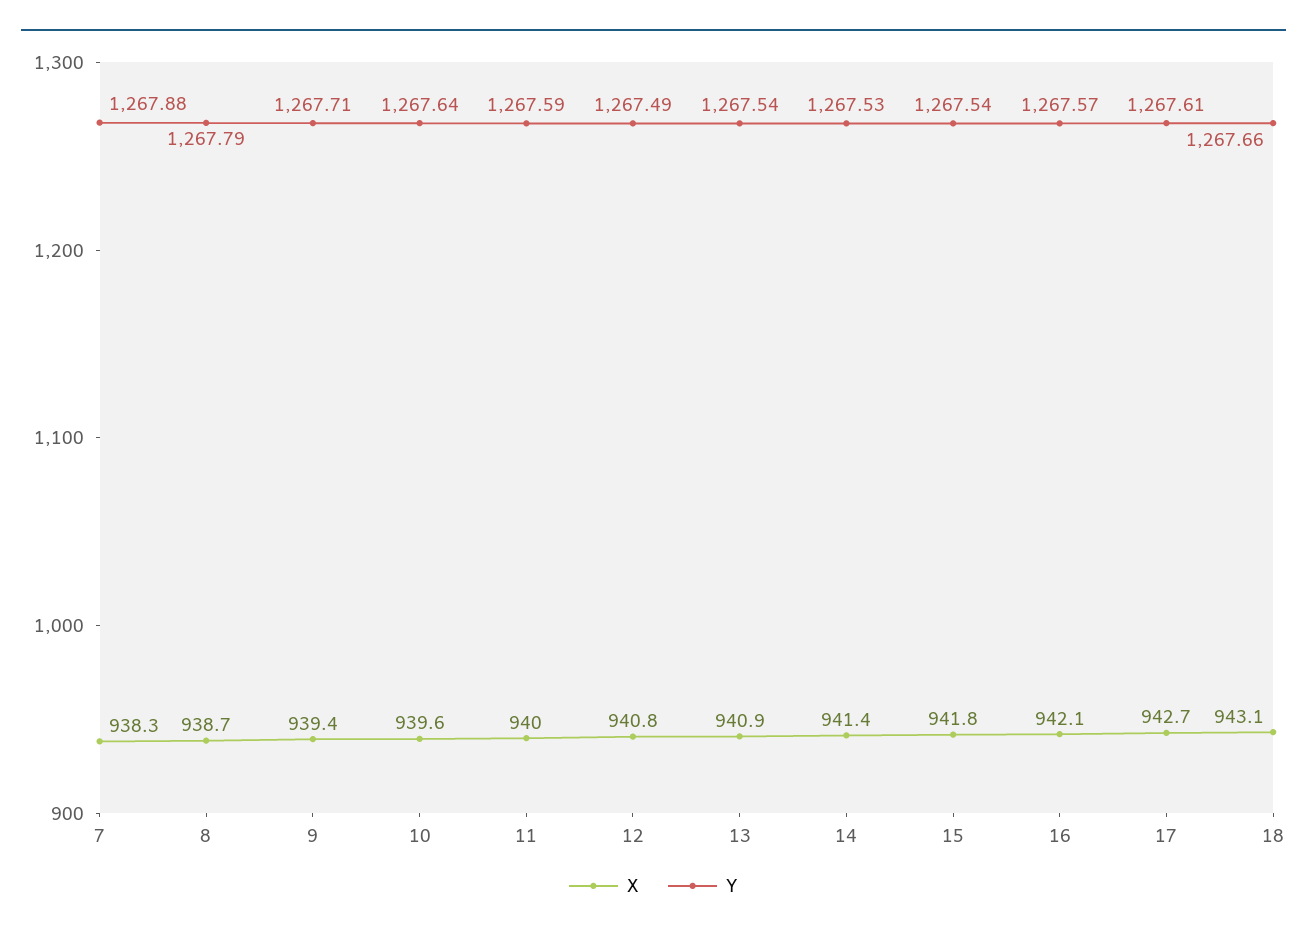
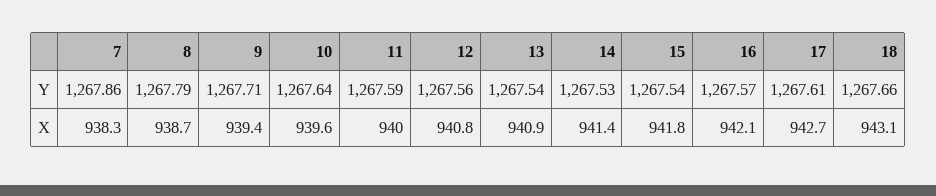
Y, 7: 1267.88 -> 1267.86
Y, 12: 1267.49 -> 1267.56

